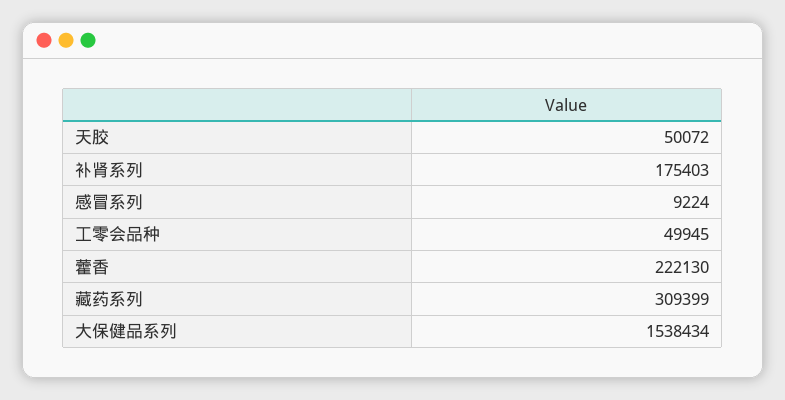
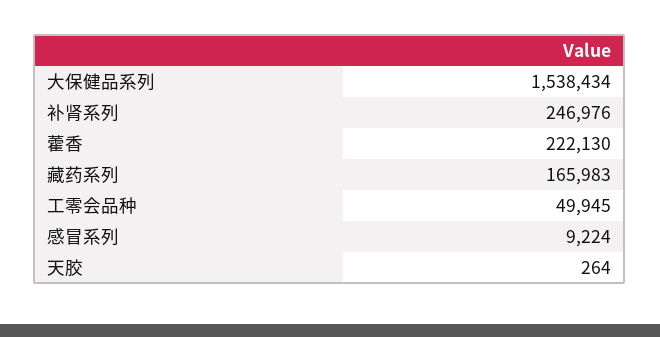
天胶: 50072 -> 264
补肾系列: 175403 -> 246976
藏药系列: 309399 -> 165983

